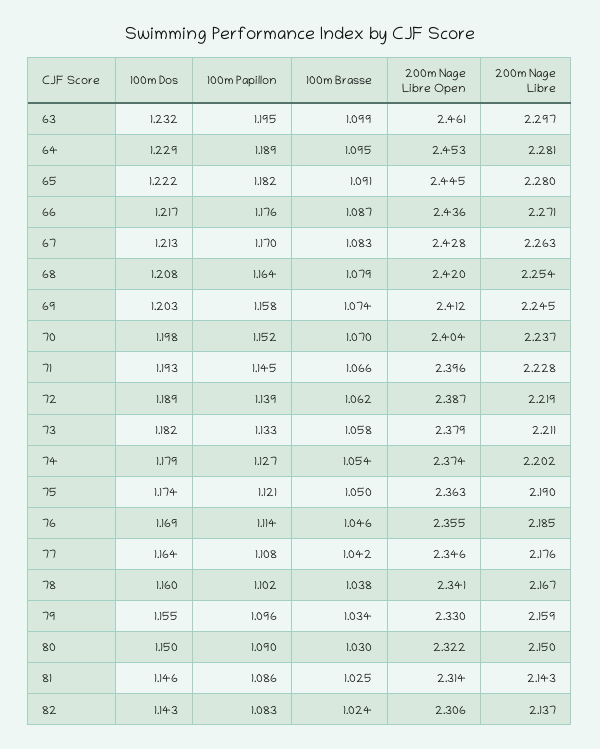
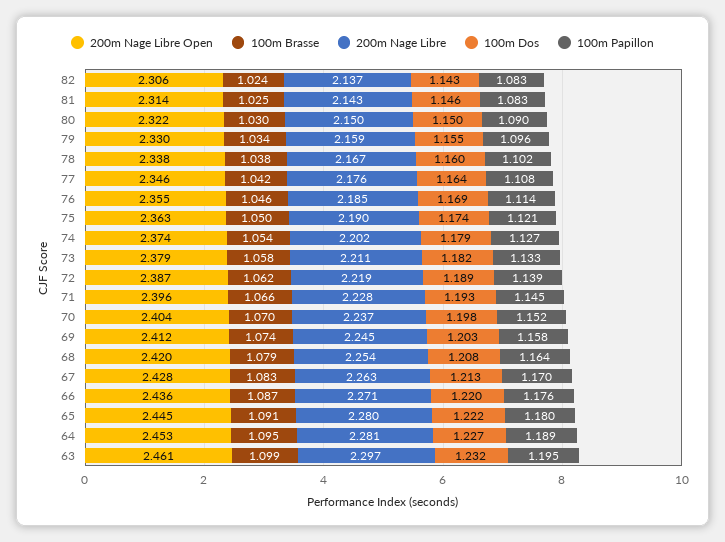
100m Dos, 64: 1.229 -> 1.227
100m Papillon, 65: 1.182 -> 1.18
100m Dos, 66: 1.217 -> 1.22
200m Nage Libre Open, 78: 2.341 -> 2.338
100m Papillon, 81: 1.086 -> 1.083

